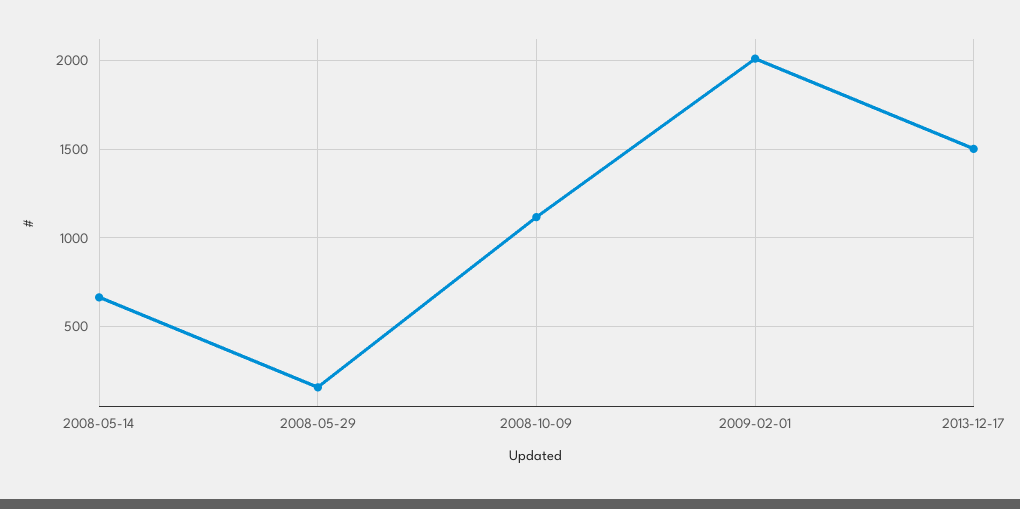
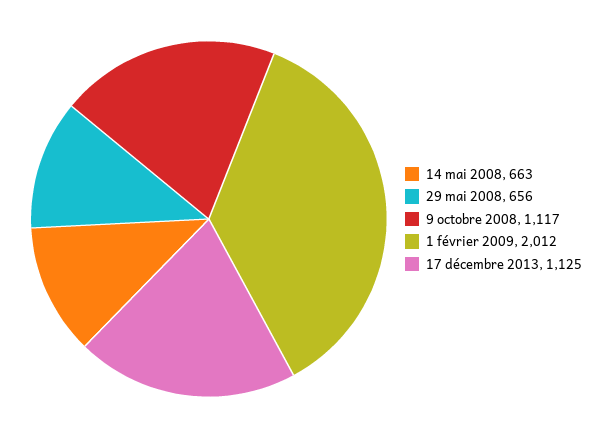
2008-05-29: 150 -> 656
2013-12-17: 1500 -> 1125

